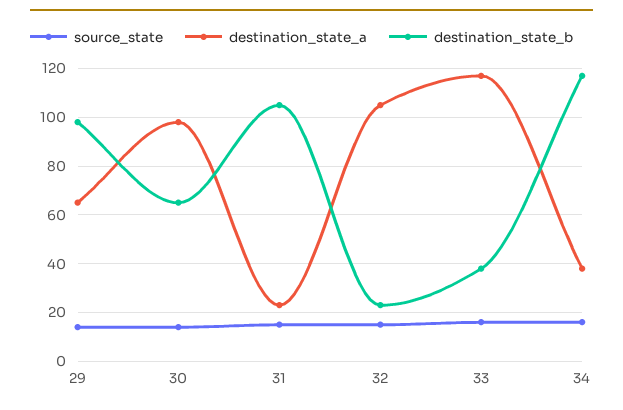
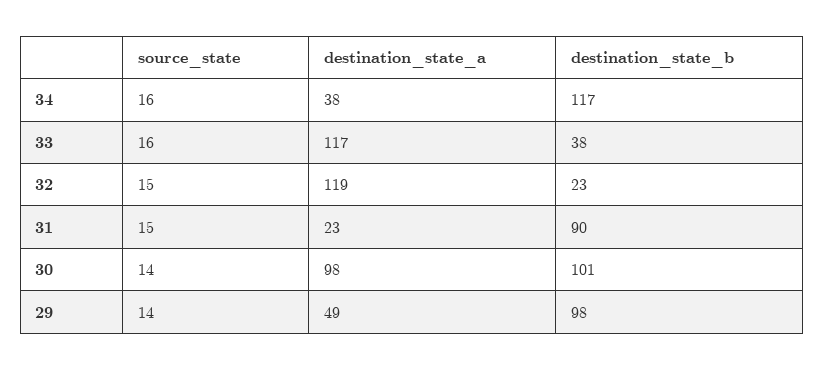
destination_state_a, 29: 65 -> 49
destination_state_b, 30: 65 -> 101
destination_state_b, 31: 105 -> 90
destination_state_a, 32: 105 -> 119

